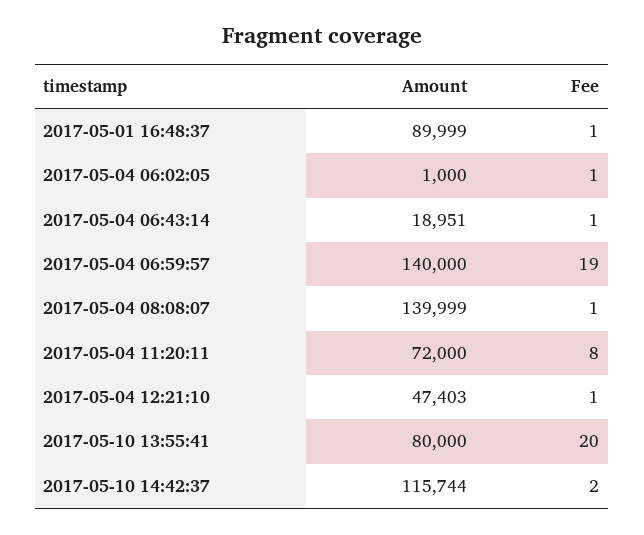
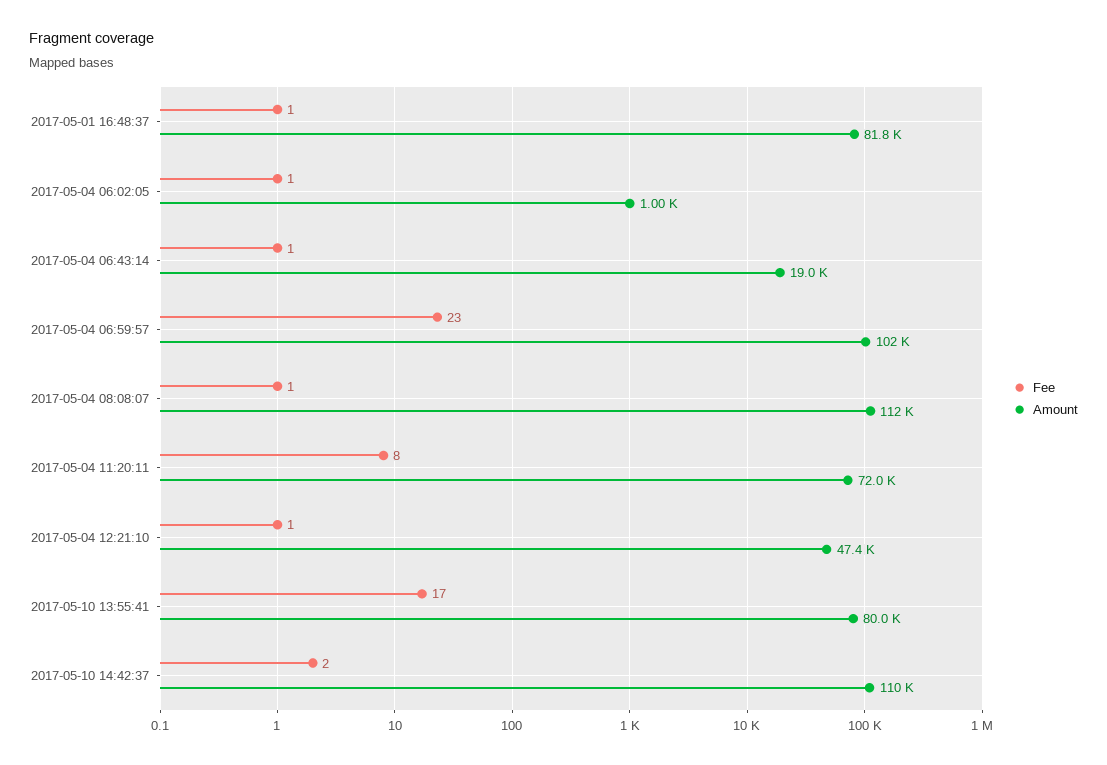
Amount, 2017-05-01 16:48:37: 89999 -> 81800
Amount, 2017-05-04 06:59:57: 140000 -> 102000
Fee, 2017-05-04 06:59:57: 19 -> 23
Amount, 2017-05-04 08:08:07: 139999 -> 112000
Fee, 2017-05-10 13:55:41: 20 -> 17
Amount, 2017-05-10 14:42:37: 115744 -> 110000

